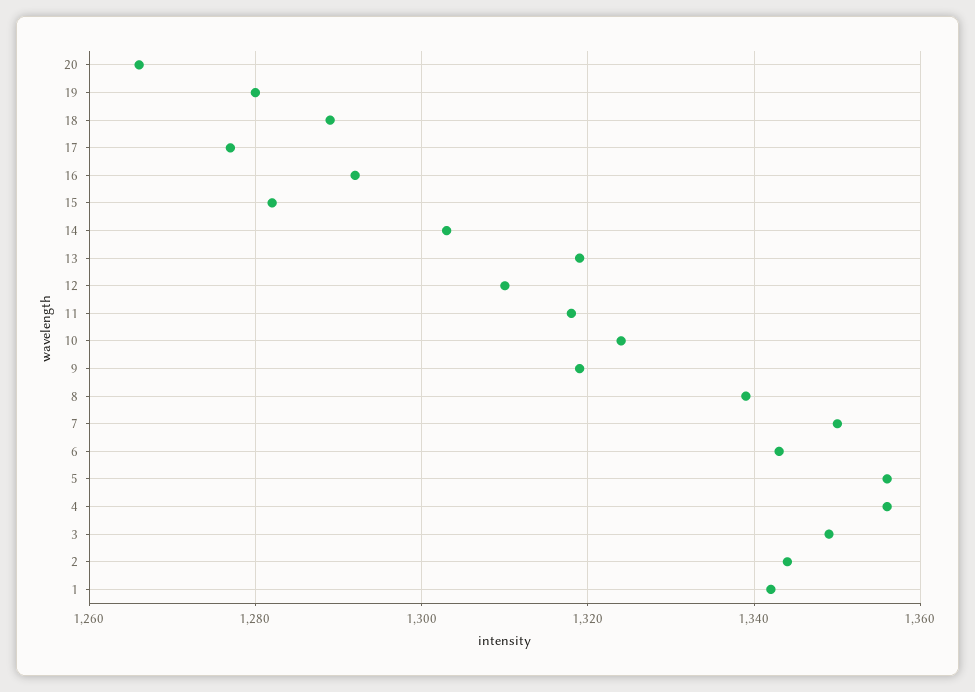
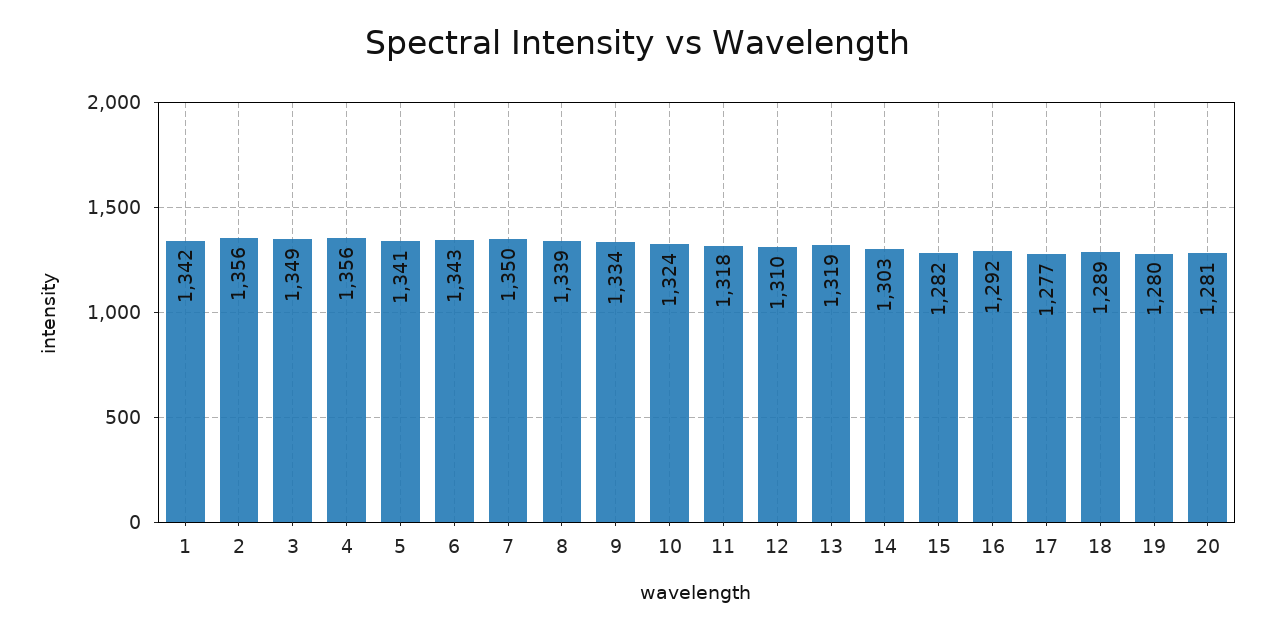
20: 1265 -> 1281
9: 1320 -> 1334
5: 1355 -> 1341
2: 1345 -> 1356

